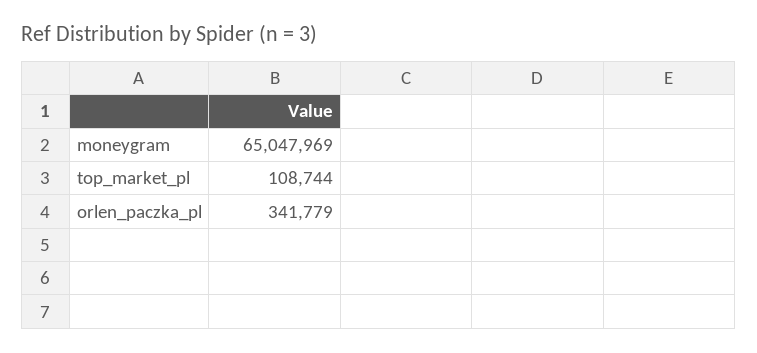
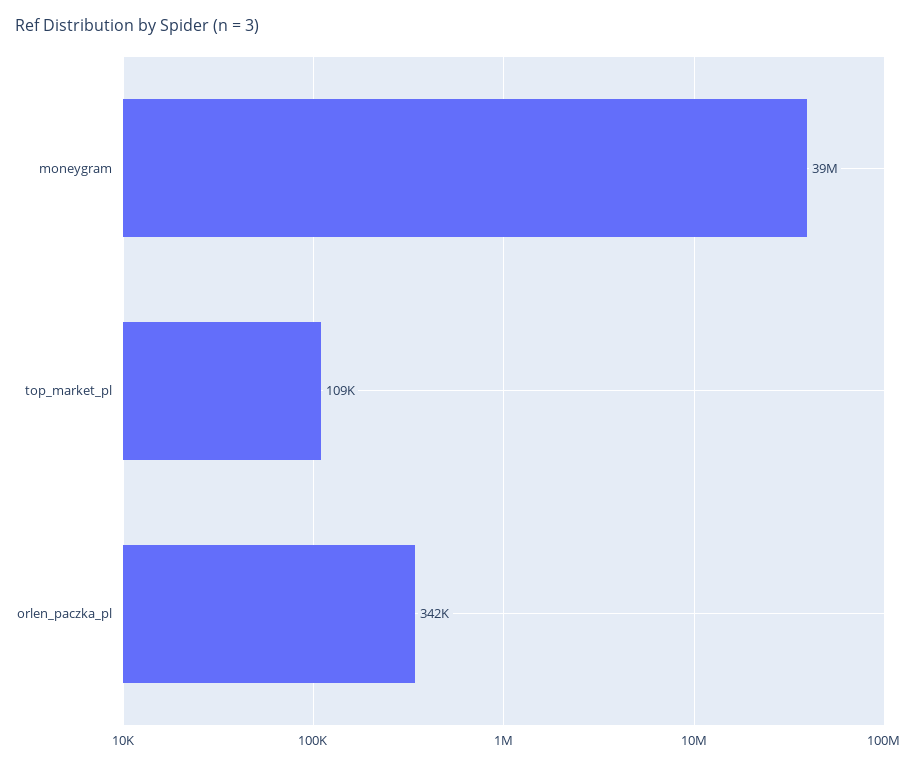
moneygram: 65047969 -> 39000000

